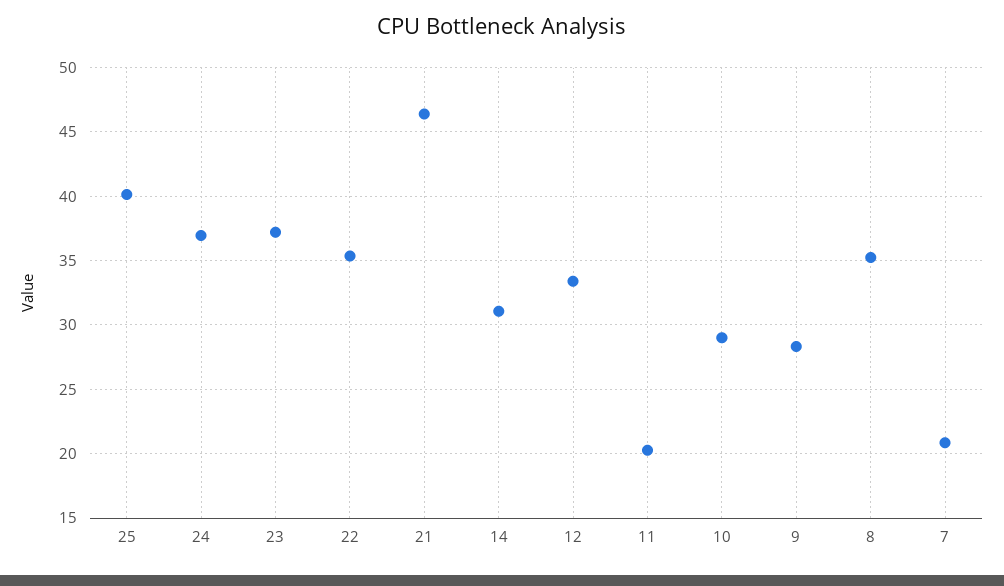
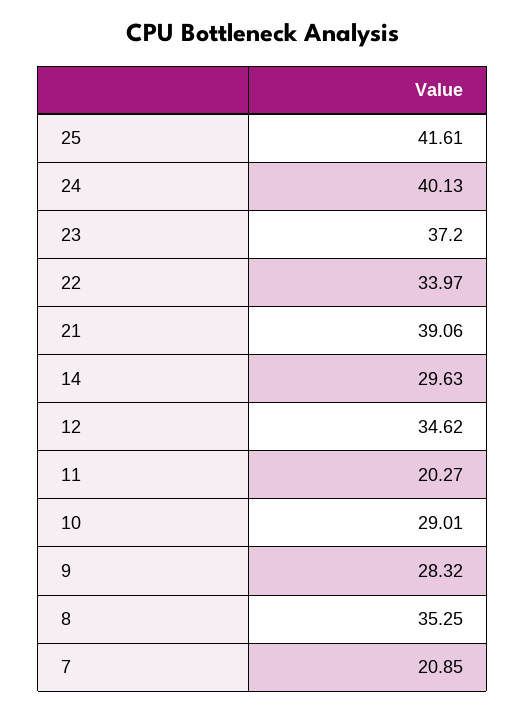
25: 40 -> 41.61
24: 37 -> 40.13
22: 35.5 -> 33.97
21: 46.5 -> 39.06
14: 31 -> 29.63
12: 33.5 -> 34.62

